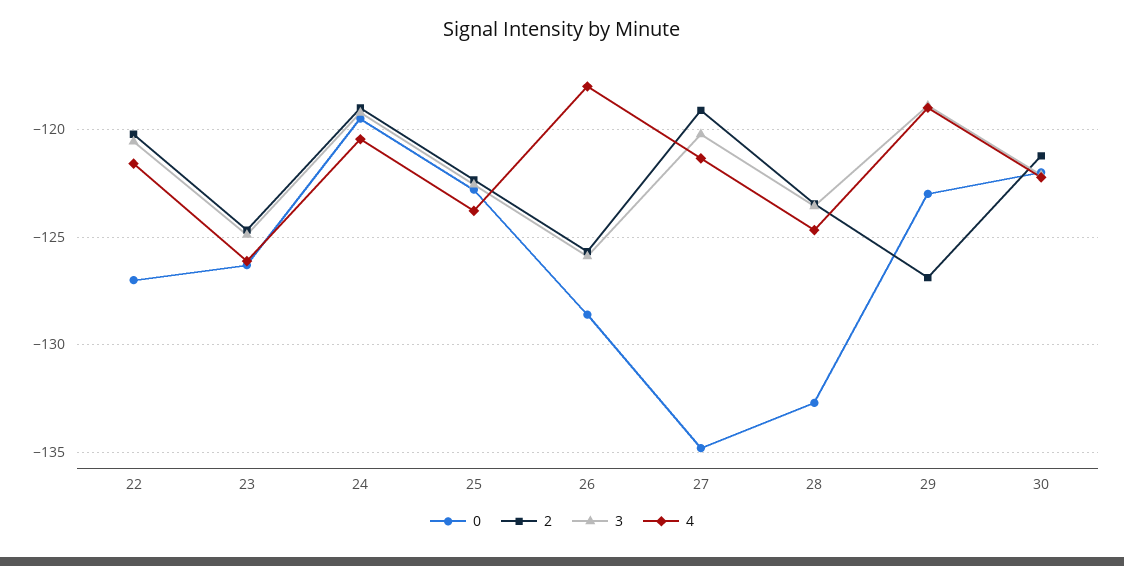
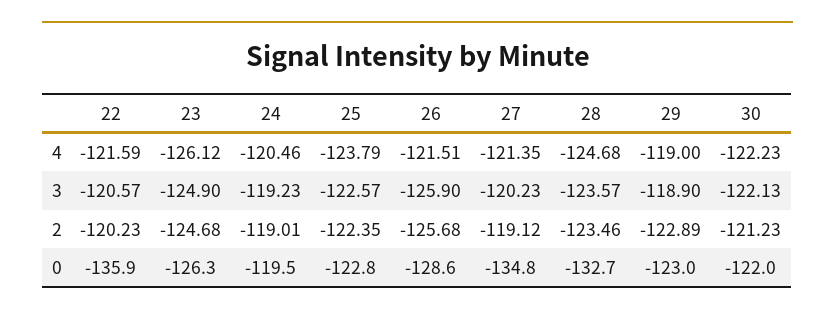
0, 22: -127 -> -135.9
4, 26: -118 -> -121.51
2, 29: -127 -> -122.89

